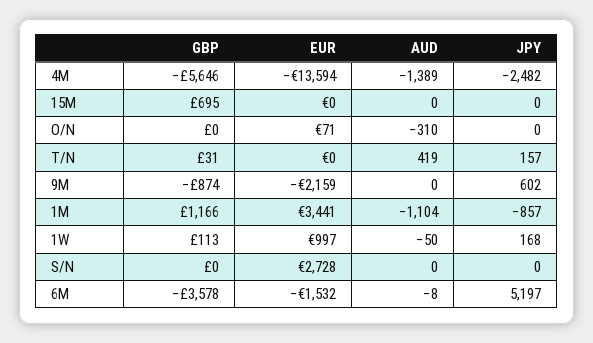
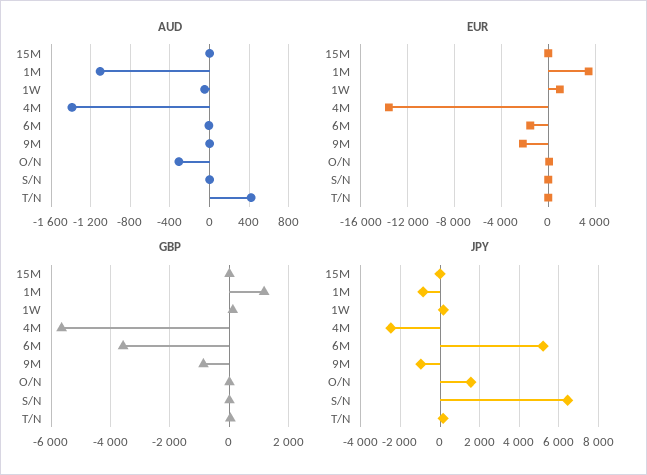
GBP, 15M: 695 -> 0
JPY, O/N: 0 -> 1500
JPY, 9M: 602 -> -1000
EUR, S/N: 2728 -> 0
JPY, S/N: 0 -> 6500

